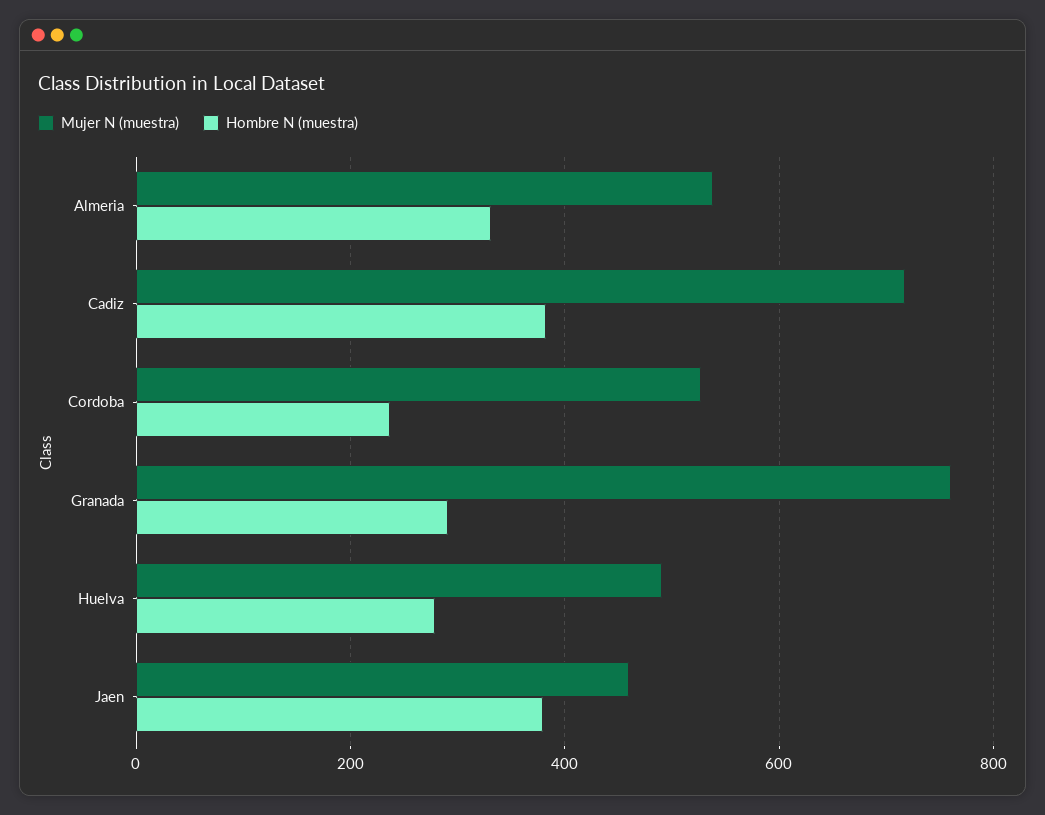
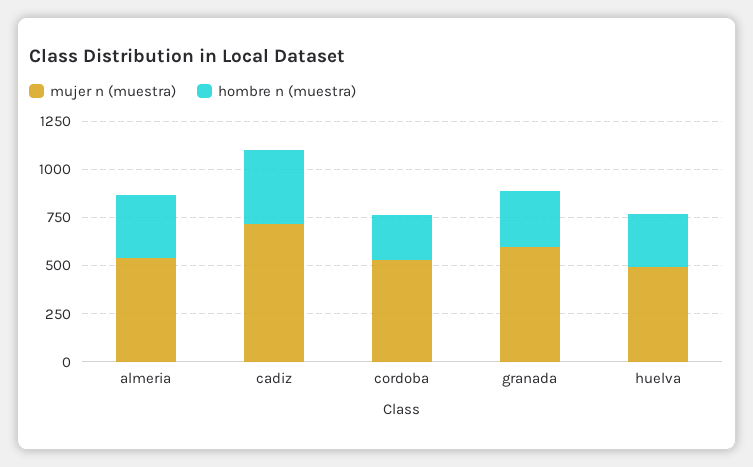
Mujer N (muestra), Granada: 760 -> 600
Mujer N (muestra), Jaen: 460 -> none
Hombre N (muestra), Jaen: 380 -> none

